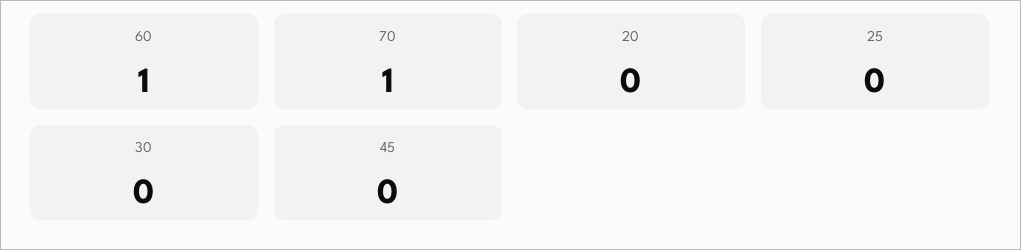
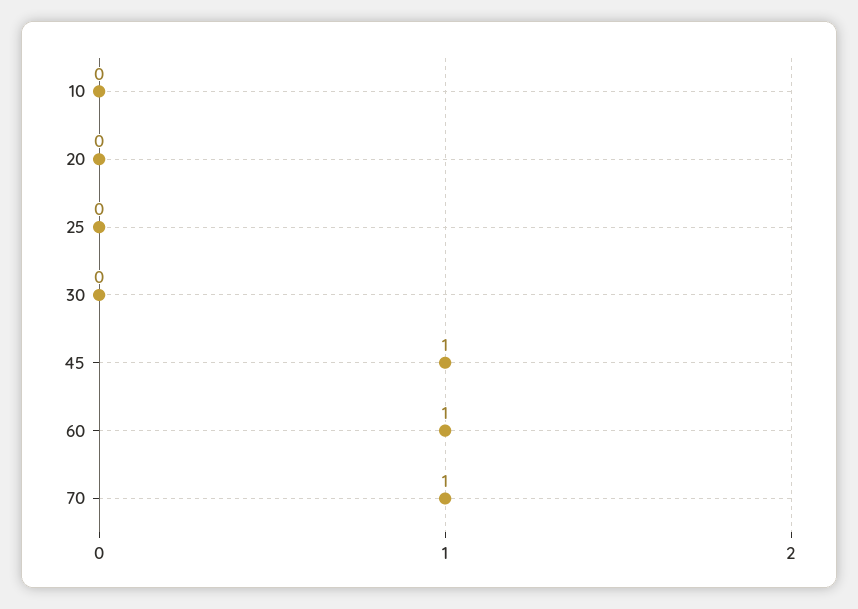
45: 0 -> 1
10: none -> 0

